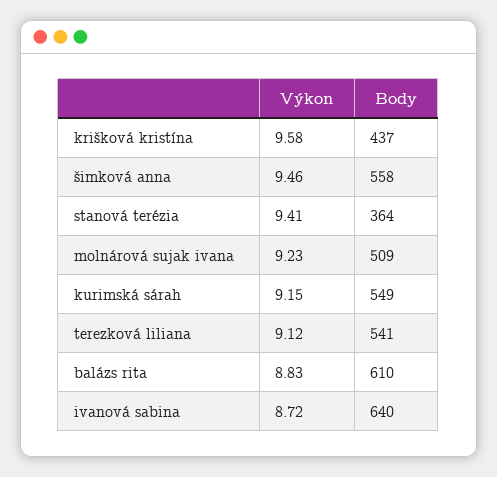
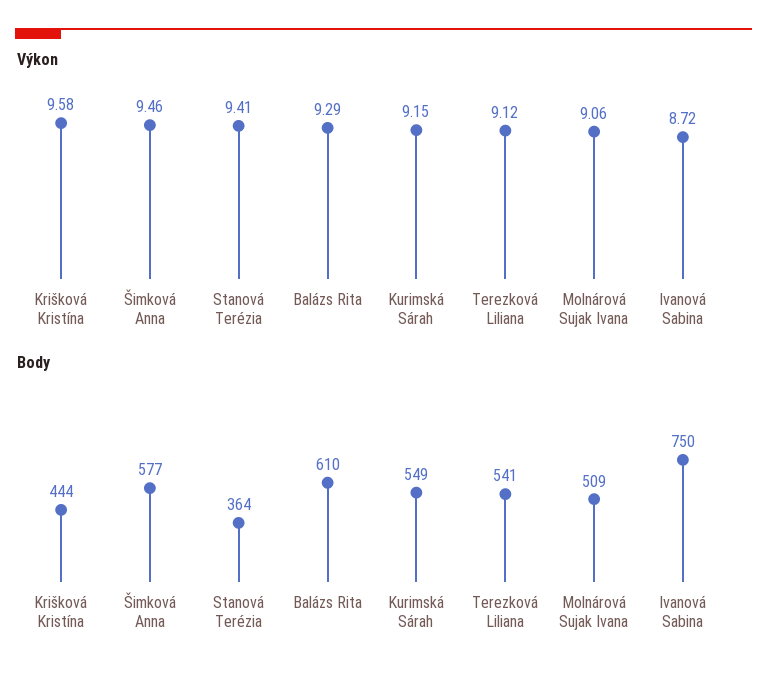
Body, krišková kristína: 437 -> 444
Body, šimková anna: 558 -> 577
Výkon, molnárová sujak ivana: 9.23 -> 9.06
Výkon, balázs rita: 8.83 -> 9.29
Body, ivanová sabina: 640 -> 750

